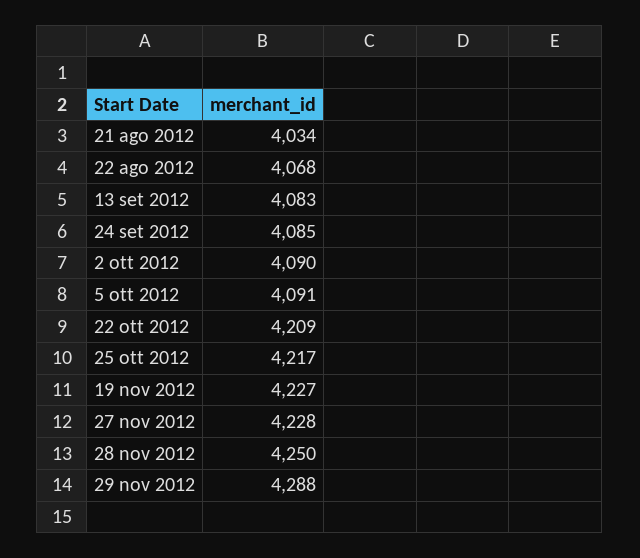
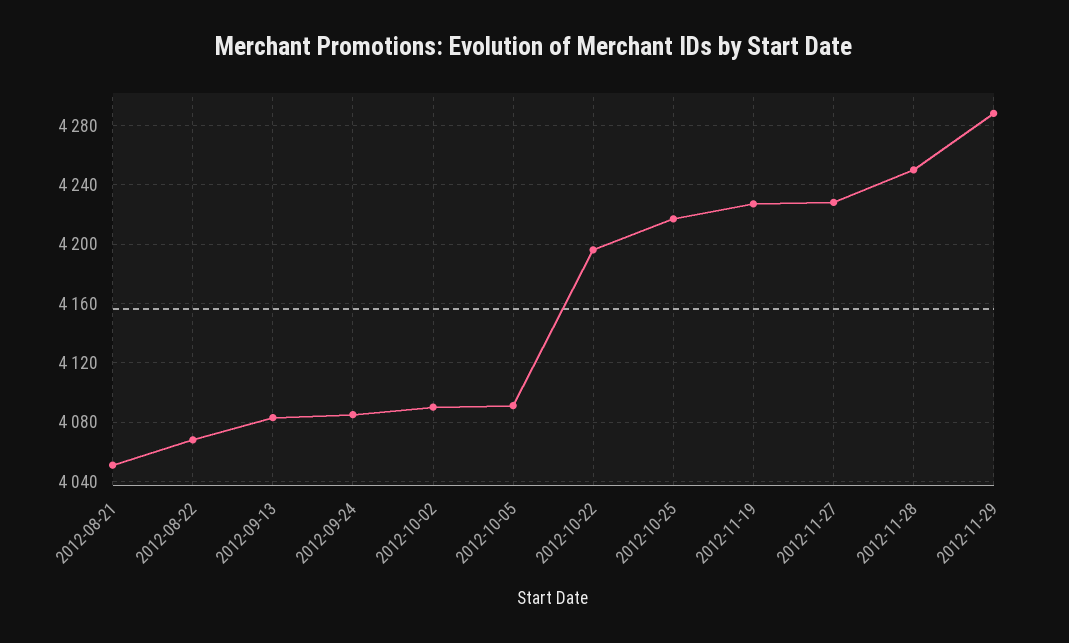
21 ago 2012: 4034 -> 4050
22 ott 2012: 4209 -> 4195

